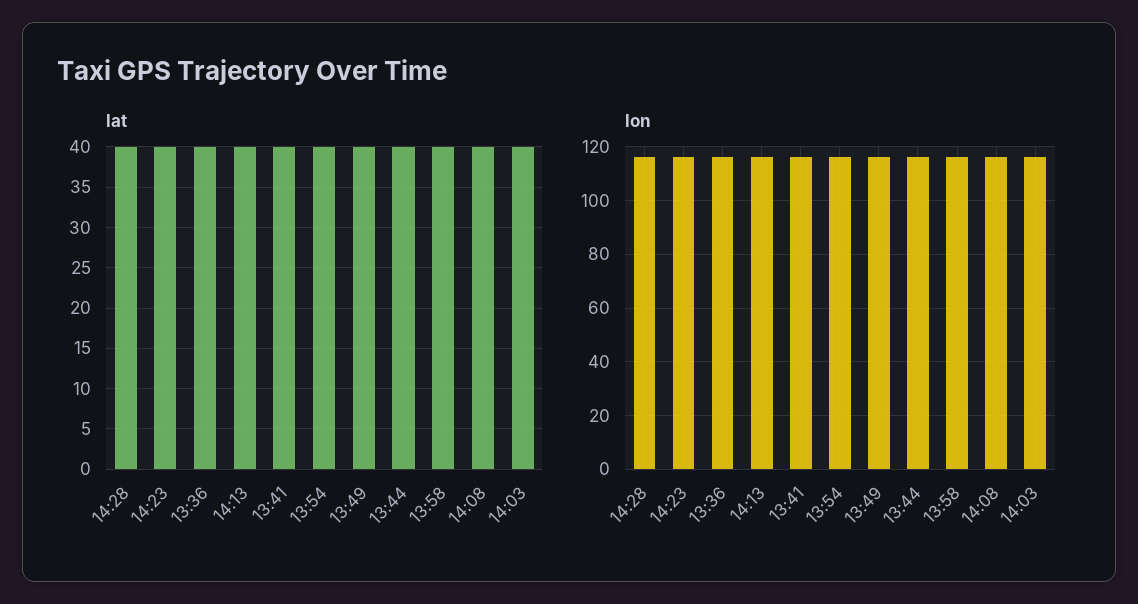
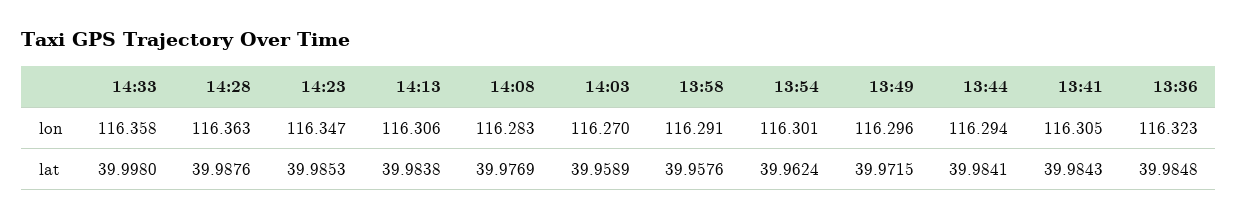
lon, 14:33: none -> 116.358
lat, 14:33: none -> 39.998

